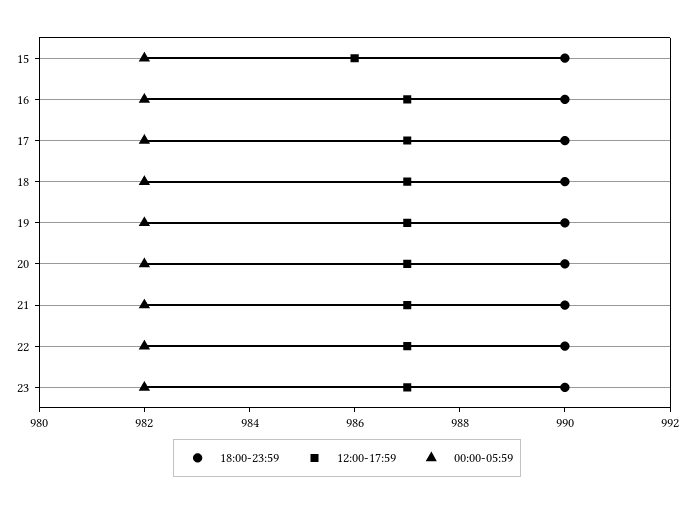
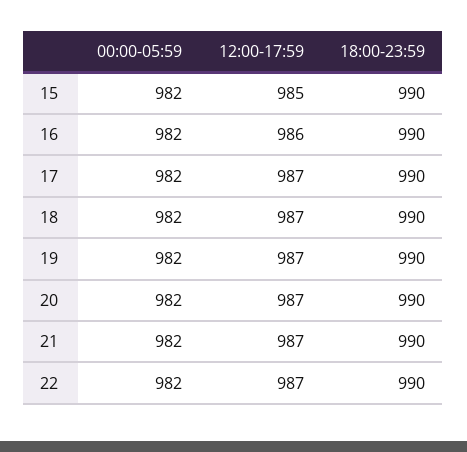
12:00-17:59, 15: 986 -> 985
12:00-17:59, 16: 987 -> 986
18:00-23:59, 23: 990 -> none
12:00-17:59, 23: 987 -> none
00:00-05:59, 23: 982 -> none

